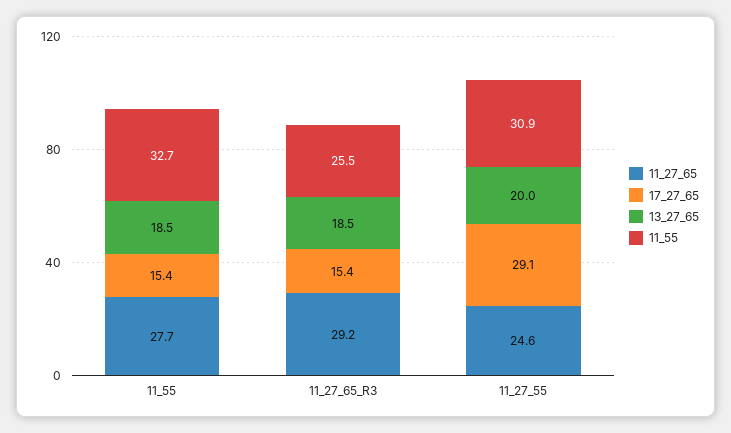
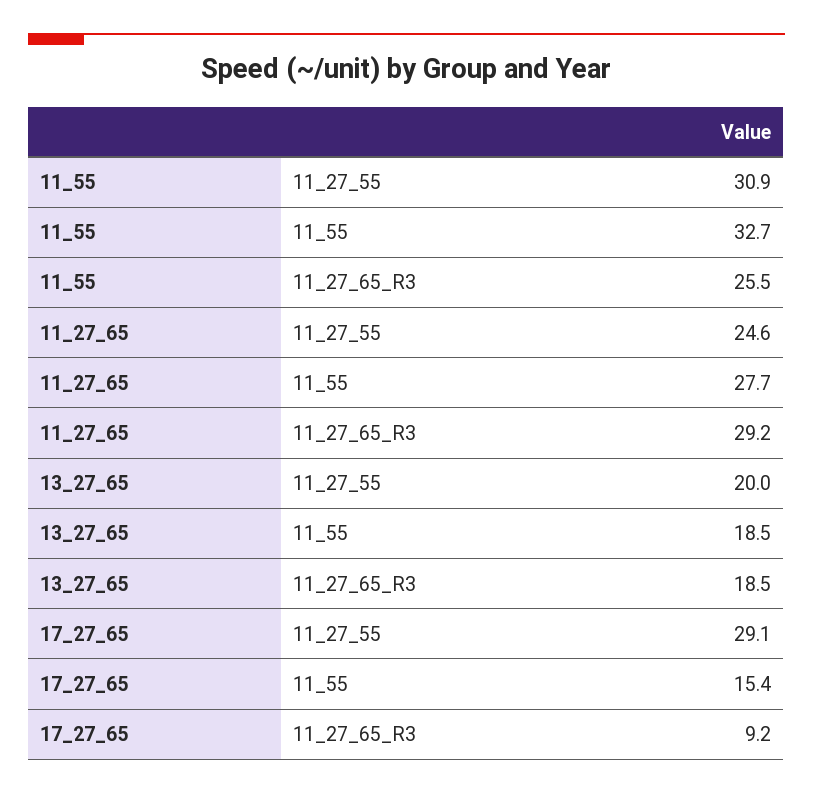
17_27_65, 11_27_65_R3: 15.4 -> 9.2

